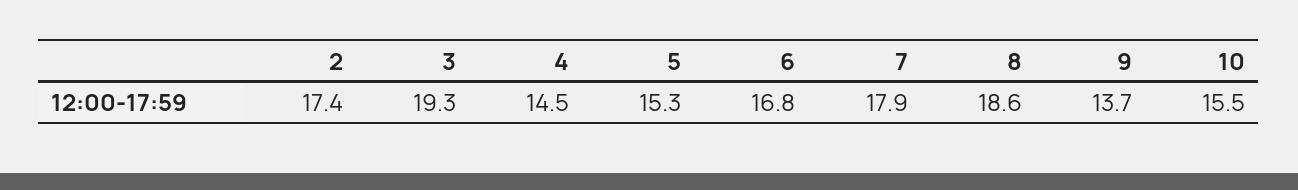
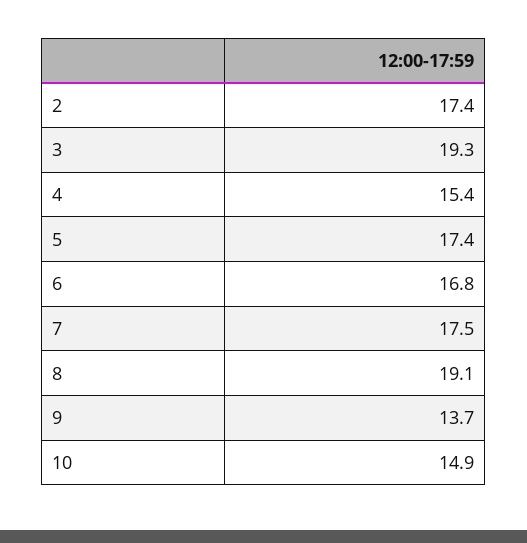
4: 14.5 -> 15.4
5: 15.3 -> 17.4
7: 17.9 -> 17.5
8: 18.6 -> 19.1
10: 15.5 -> 14.9

